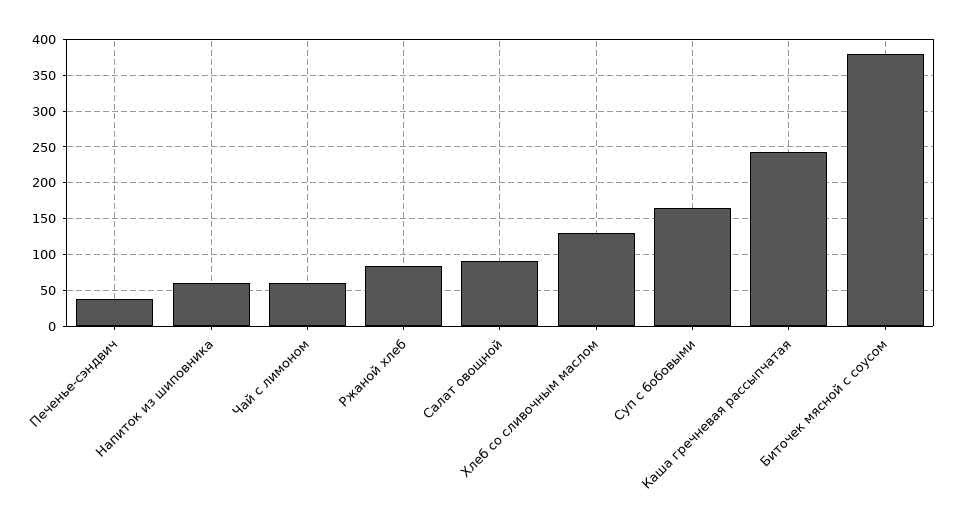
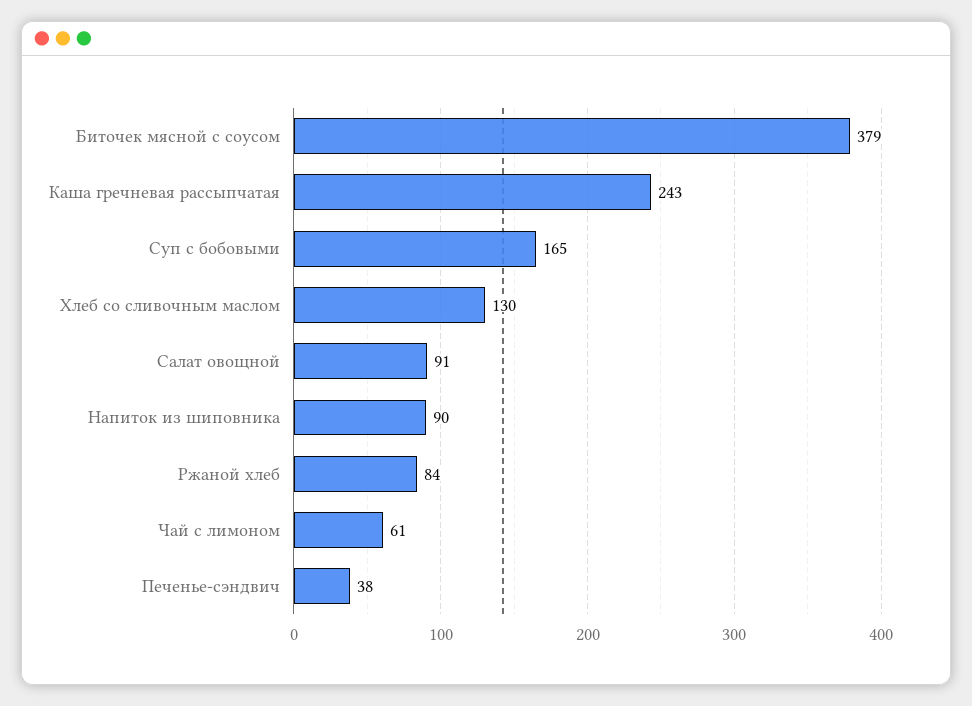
Напиток из шиповника: 60 -> 90

